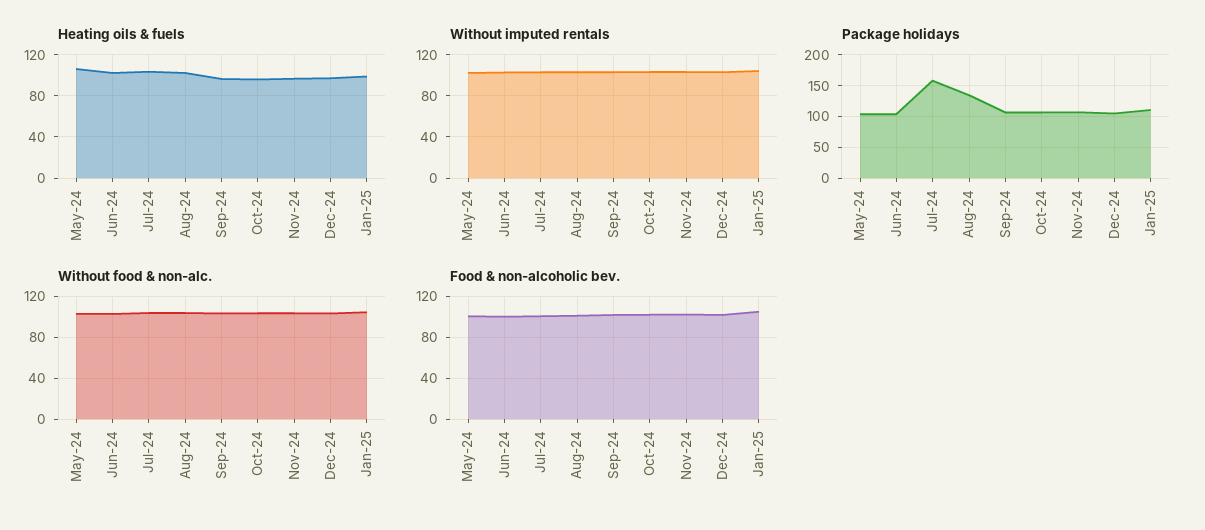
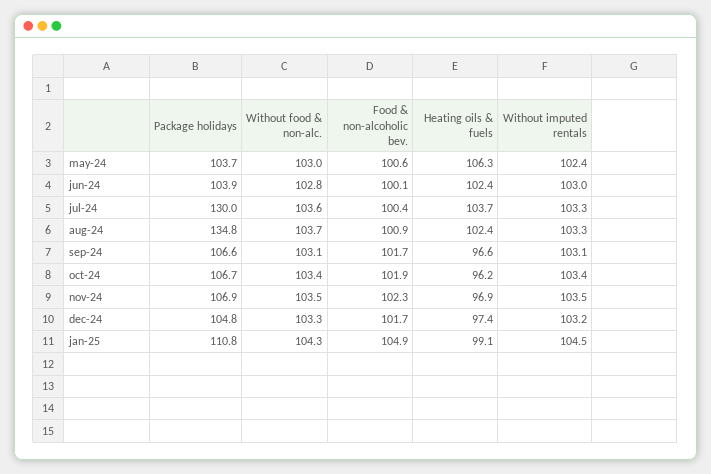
Package holidays, Jul-24: 160 -> 130

